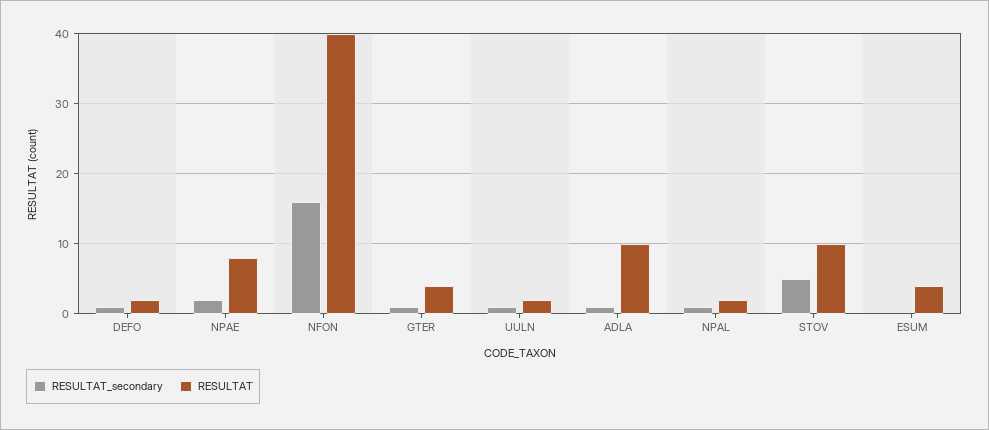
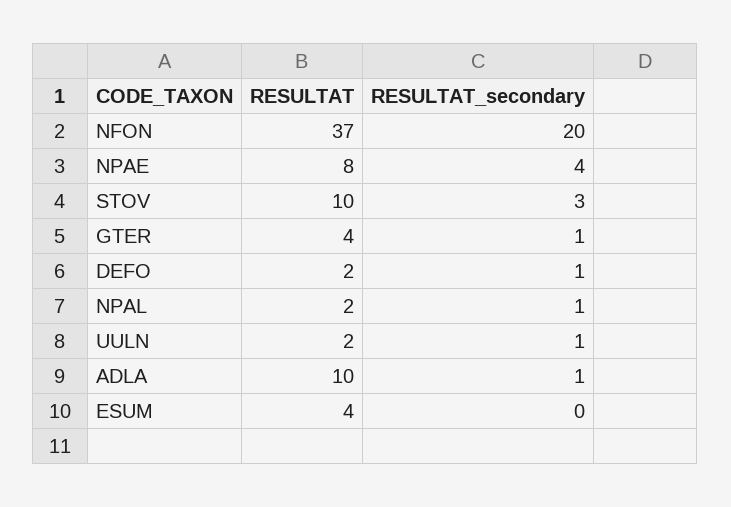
RESULTAT_secondary, NPAE: 2 -> 4
RESULTAT_secondary, NFON: 16 -> 20
RESULTAT, NFON: 40 -> 37
RESULTAT_secondary, STOV: 5 -> 3

